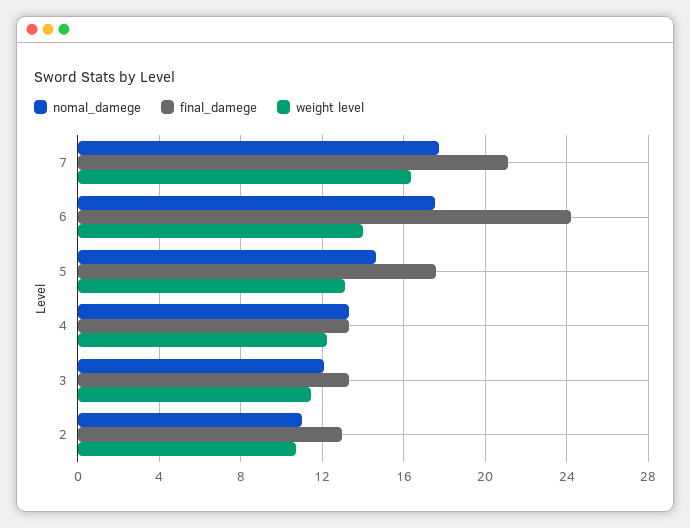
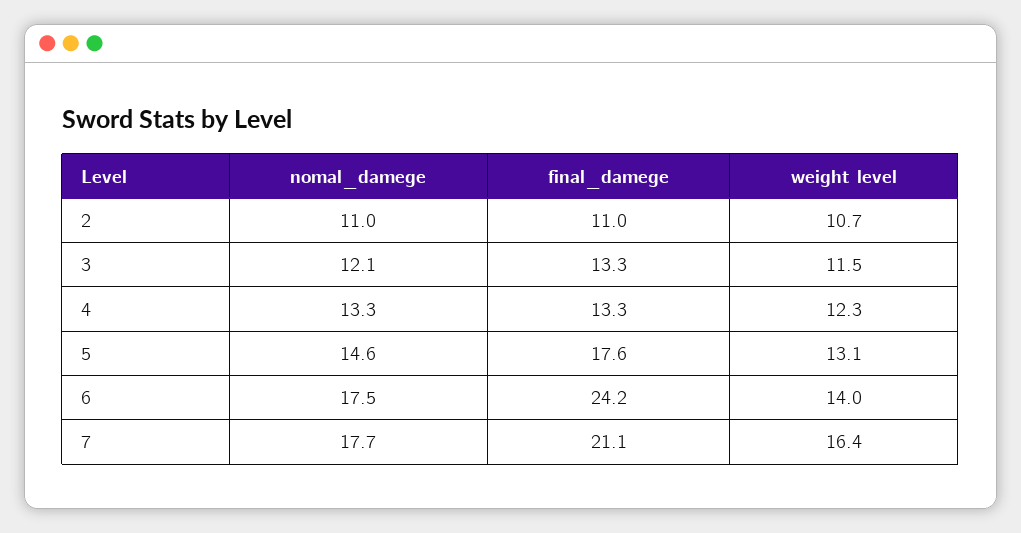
final_damege, 2: 13 -> 11

